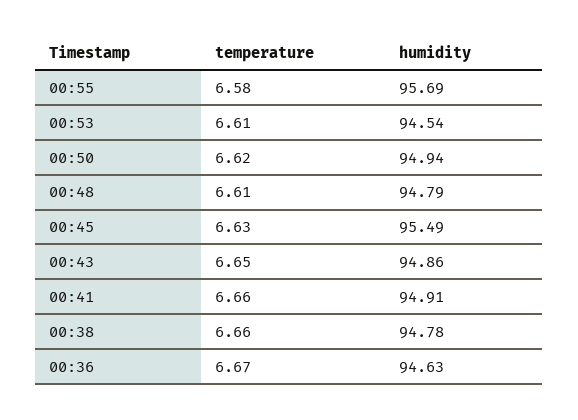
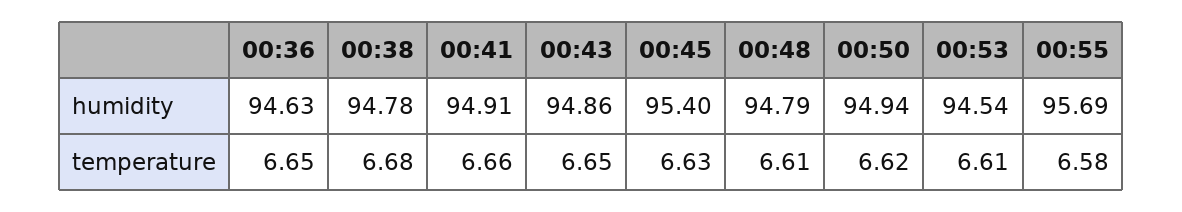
humidity, 00:45: 95.49 -> 95.4
temperature, 00:38: 6.66 -> 6.68
temperature, 00:36: 6.67 -> 6.65

